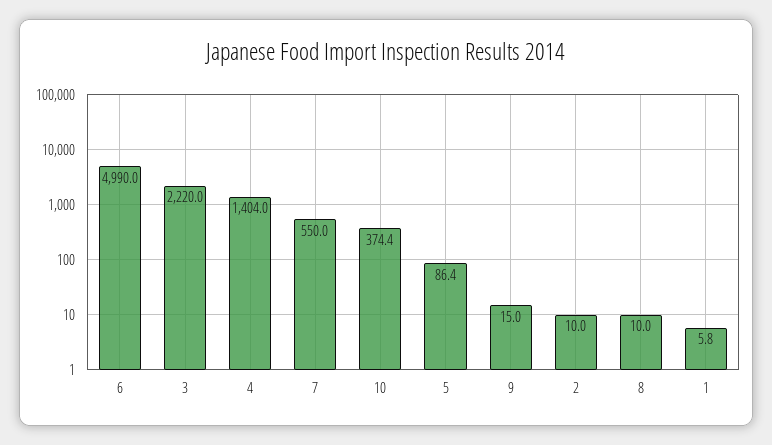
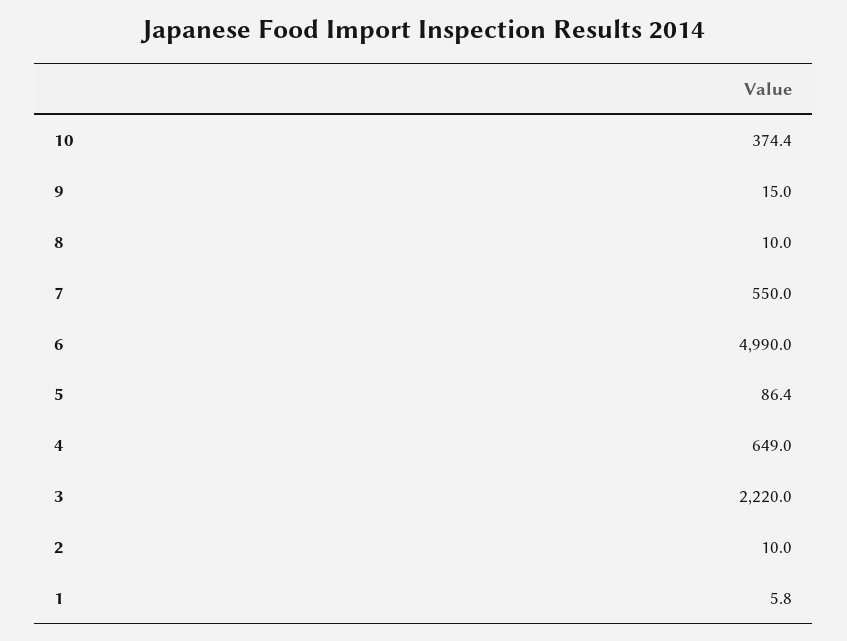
4: 1404 -> 649

